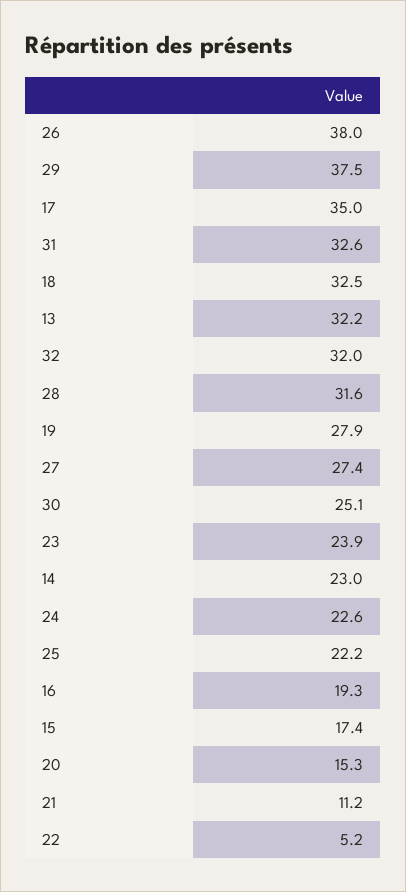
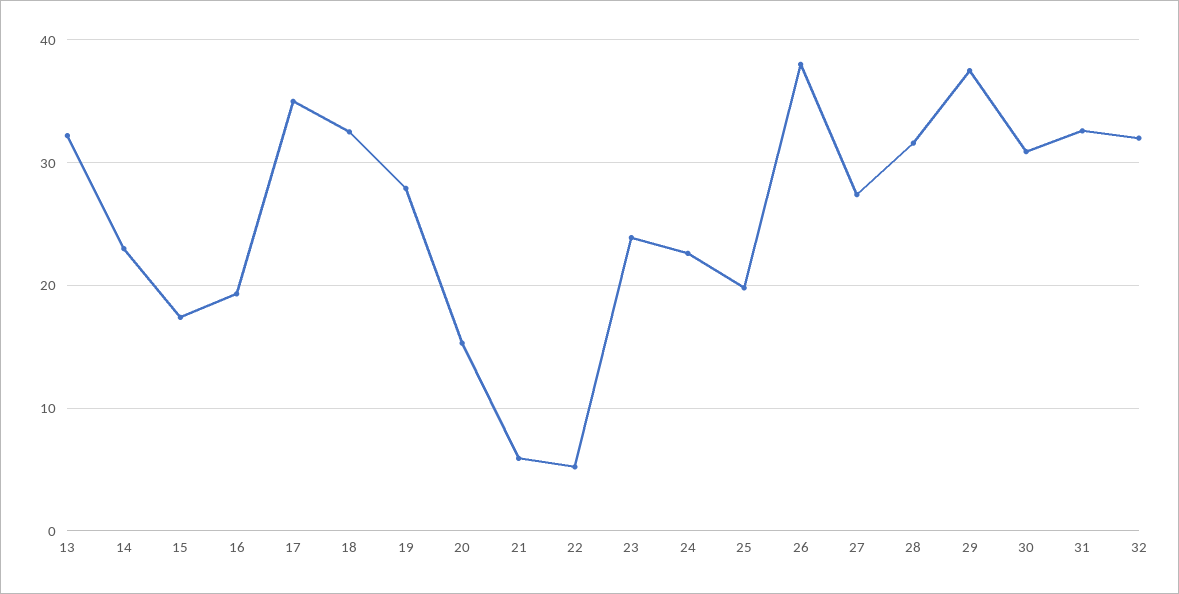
30: 25.1 -> 31
25: 22.2 -> 20
21: 11.2 -> 6

